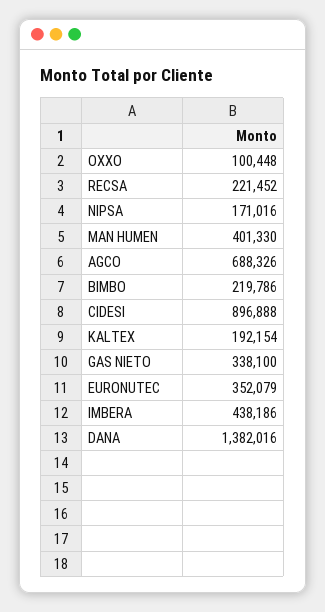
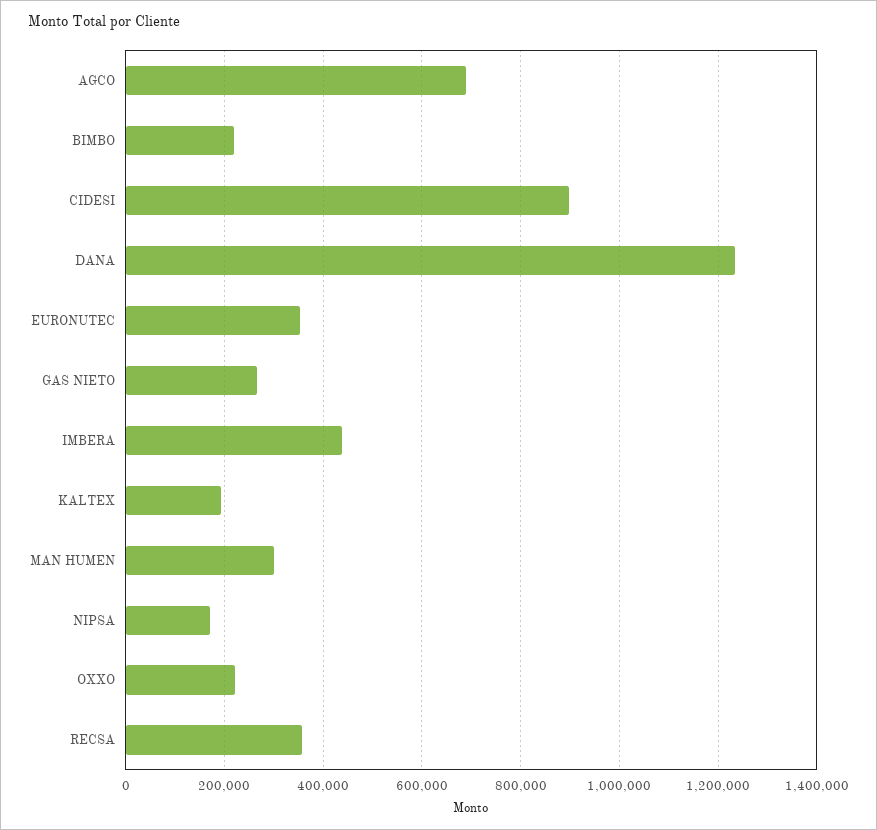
OXXO: 100448 -> 220000
RECSA: 221452 -> 360000
MAN HUMEN: 401330 -> 300000
GAS NIETO: 338100 -> 260000
DANA: 1382016 -> 1240000

